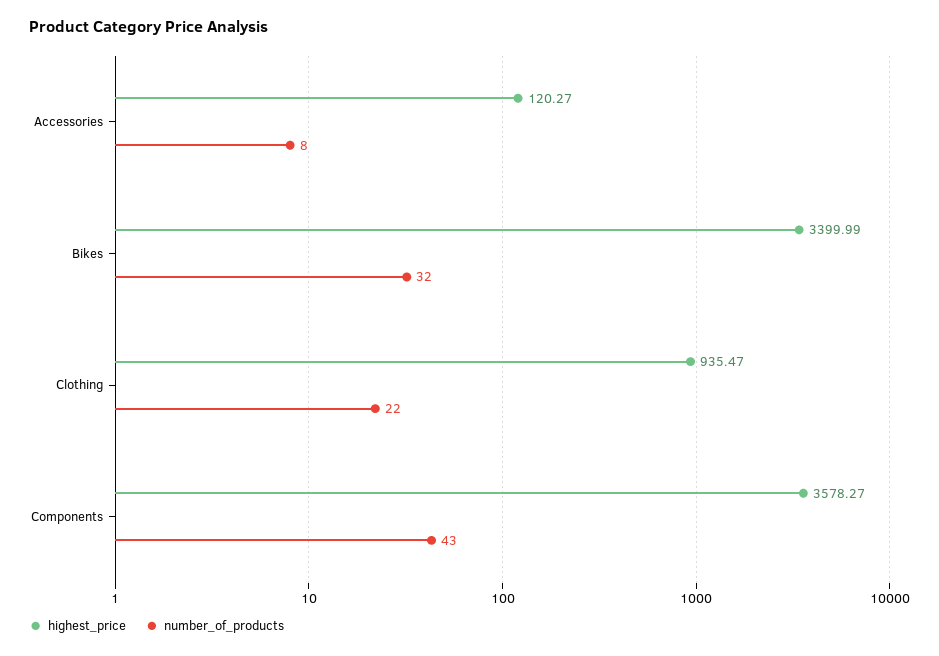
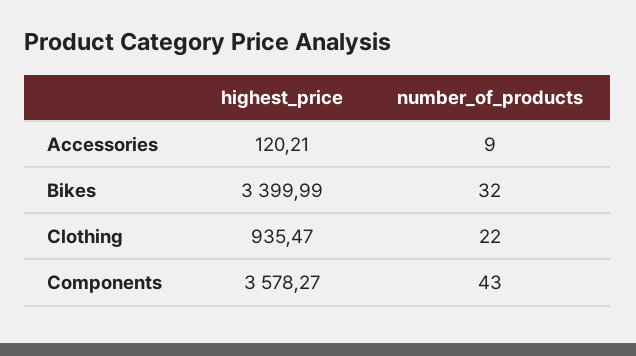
highest_price, Accessories: 120.27 -> 120.21
number_of_products, Accessories: 8 -> 9

